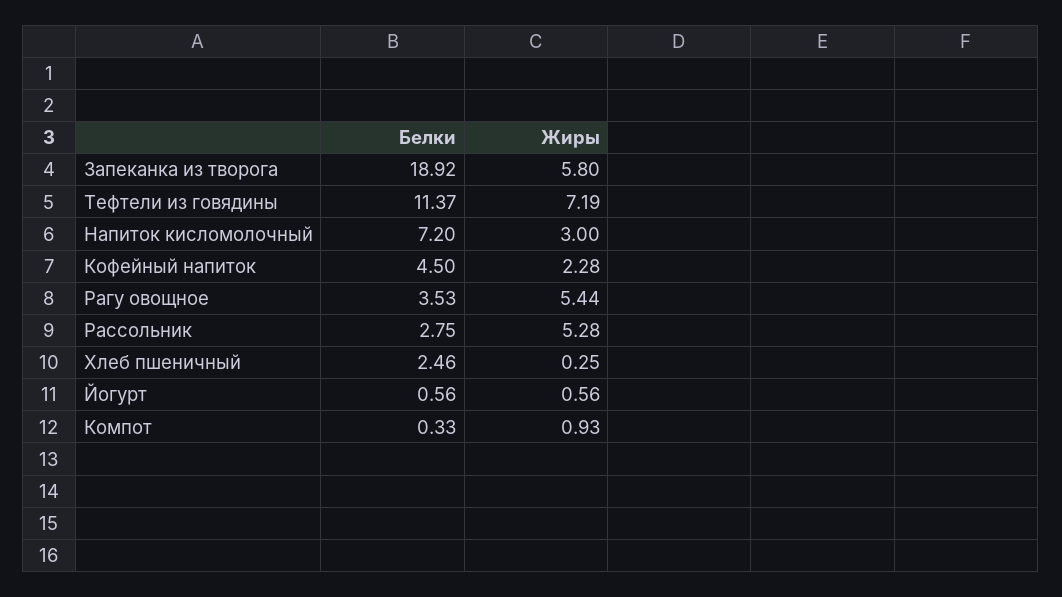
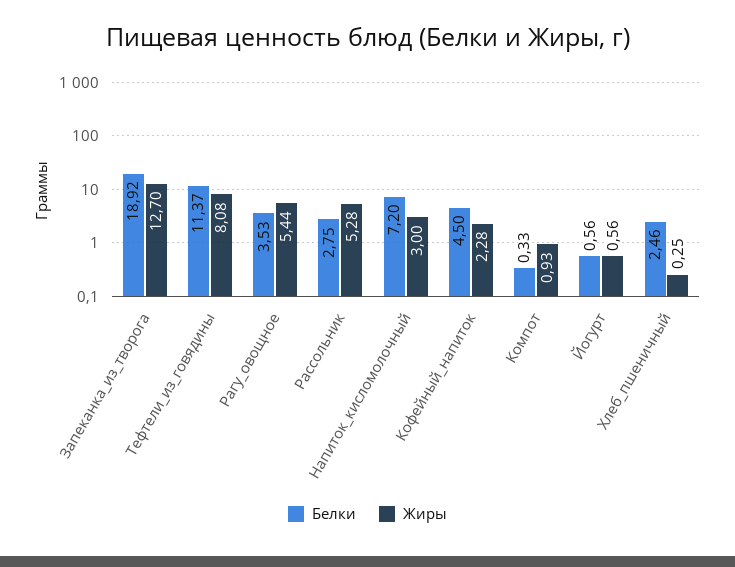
Жиры, Запеканка из творога: 5.8 -> 12.7
Жиры, Тефтели из говядины: 7.19 -> 8.08

